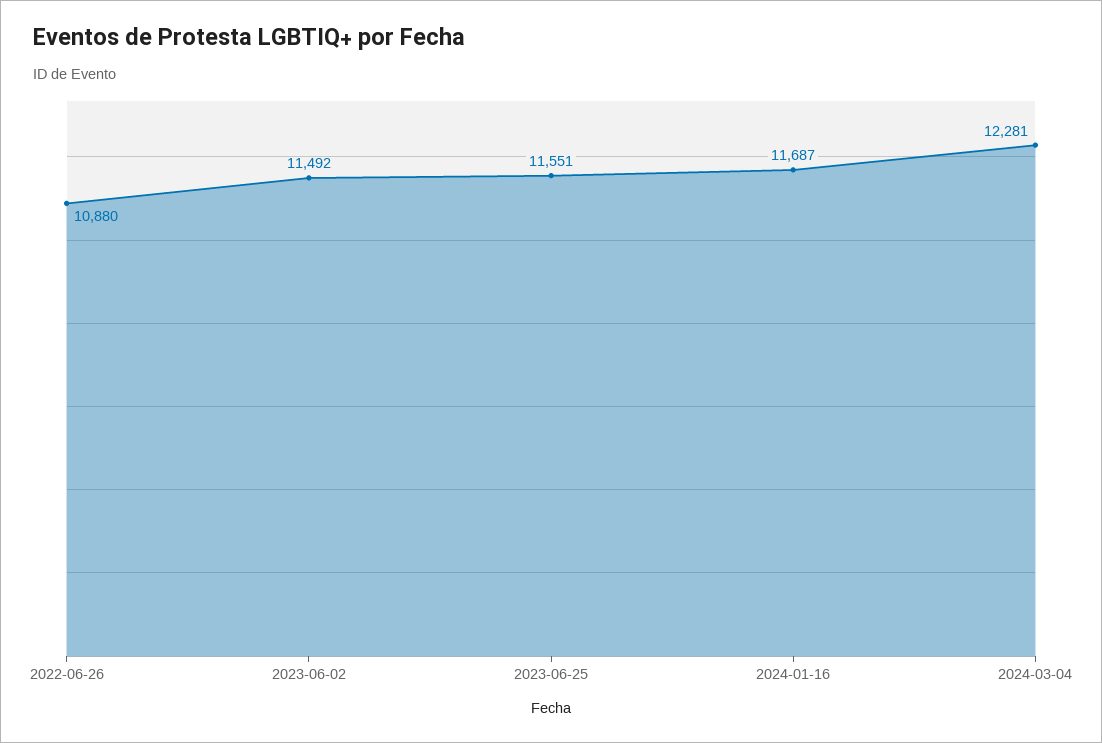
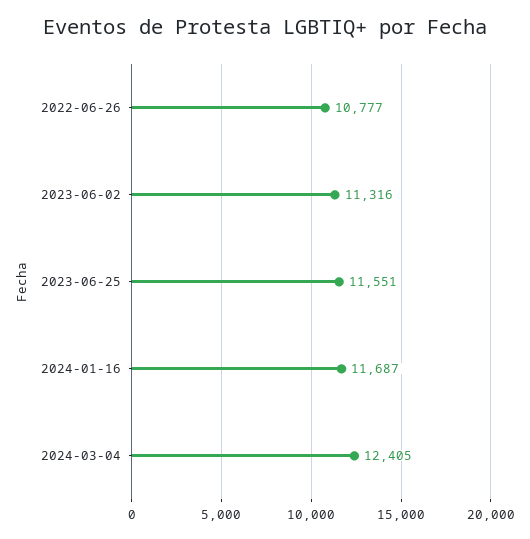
2022-06-26: 10880 -> 10777
2023-06-02: 11492 -> 11316
2024-03-04: 12281 -> 12405

